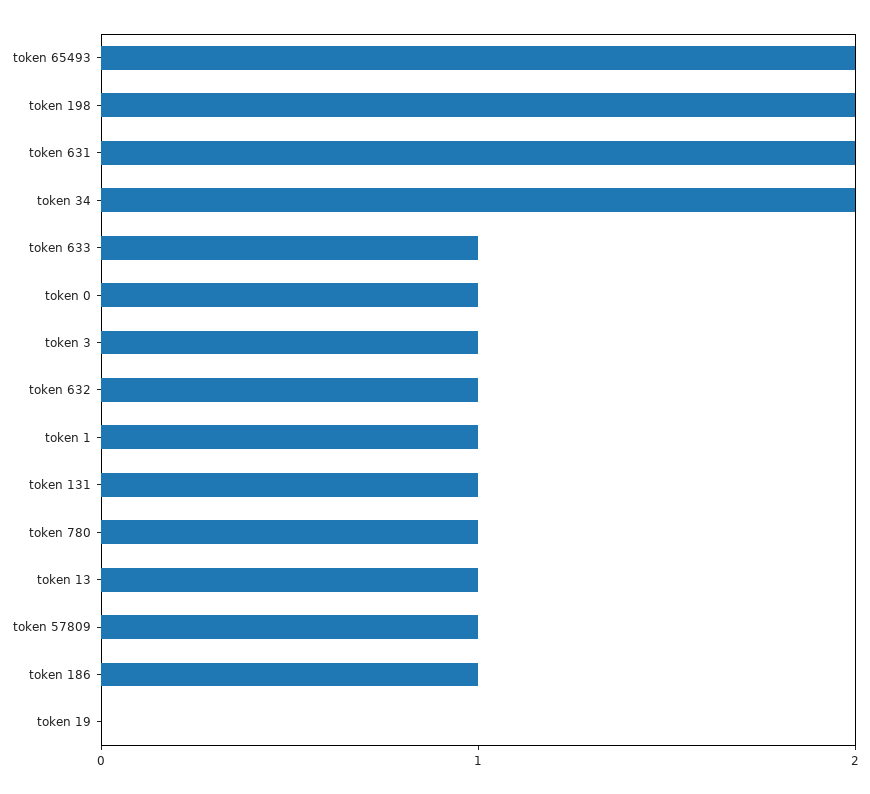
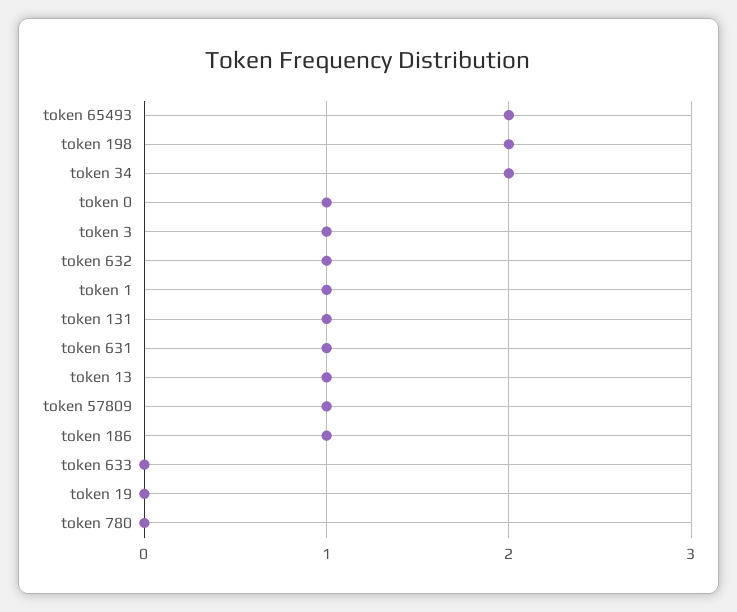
token 631: 2 -> 1
token 633: 1 -> 0
token 780: 1 -> 0

